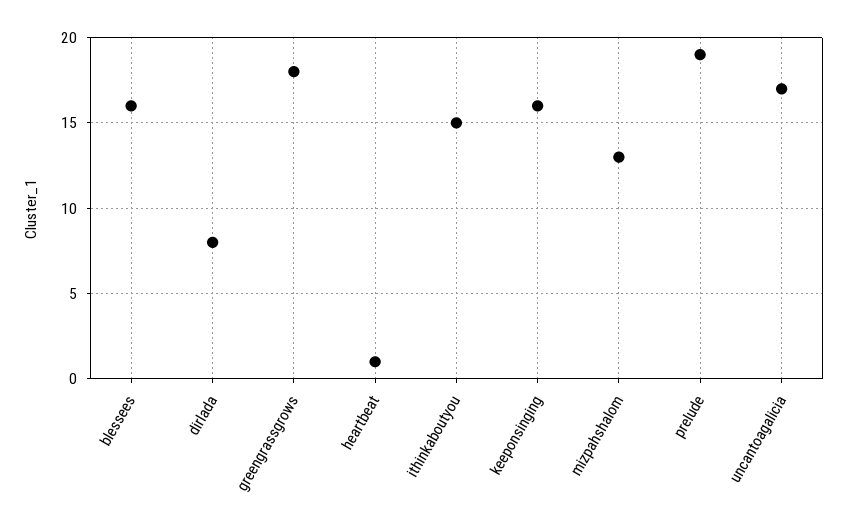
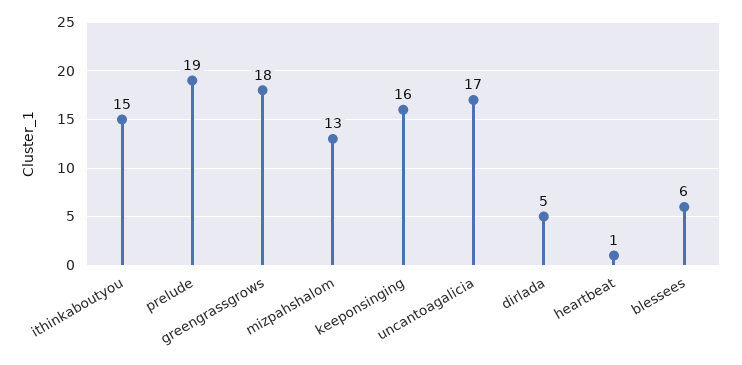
blessees: 16 -> 6
dirlada: 8 -> 5

